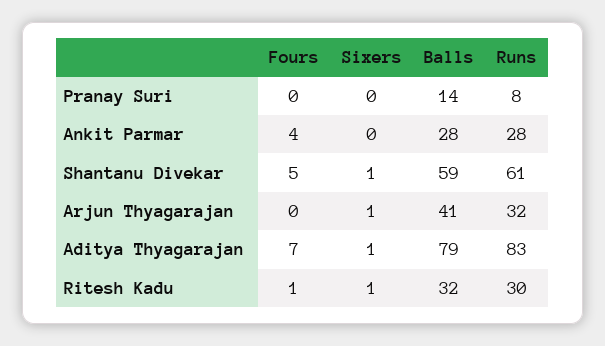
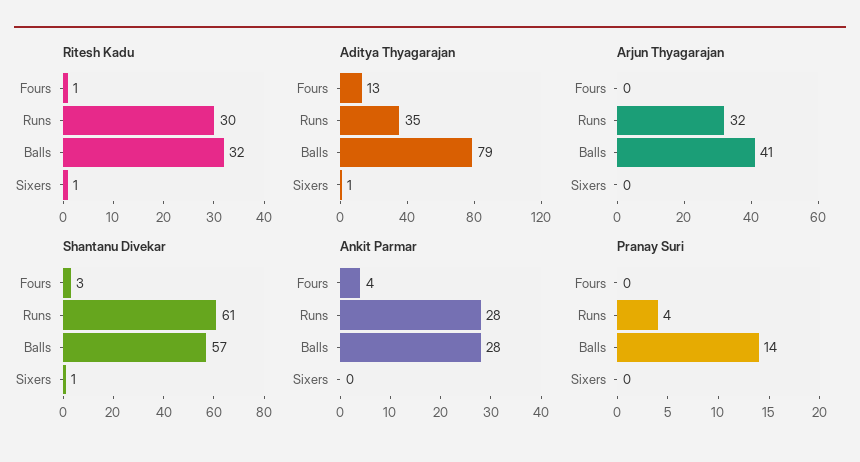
Pranay Suri, Runs: 8 -> 4
Shantanu Divekar, Fours: 5 -> 3
Shantanu Divekar, Balls: 59 -> 57
Arjun Thyagarajan, Sixers: 1 -> 0
Aditya Thyagarajan, Fours: 7 -> 13
Aditya Thyagarajan, Runs: 83 -> 35

